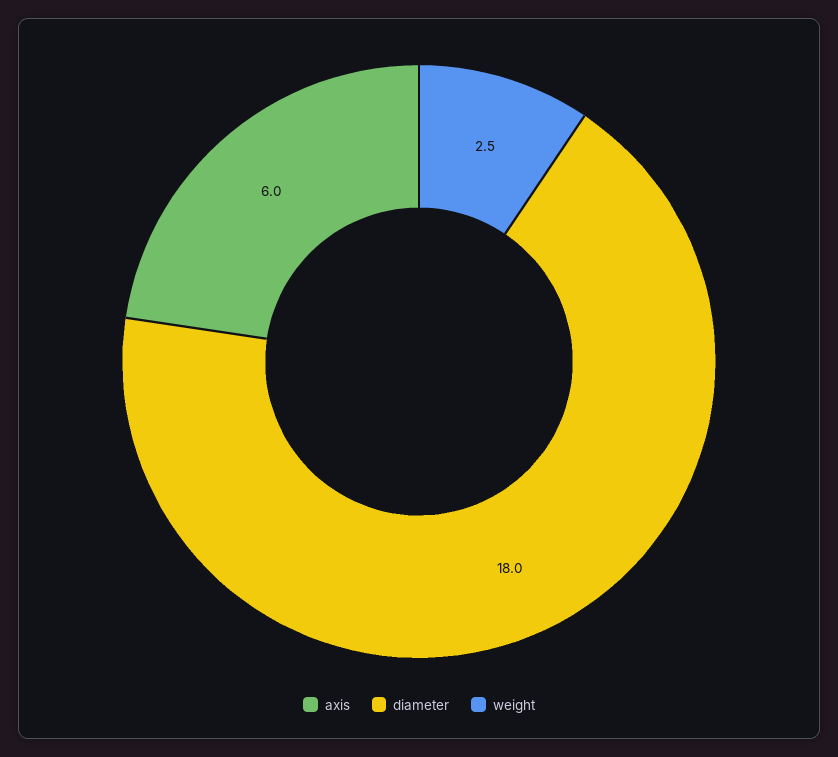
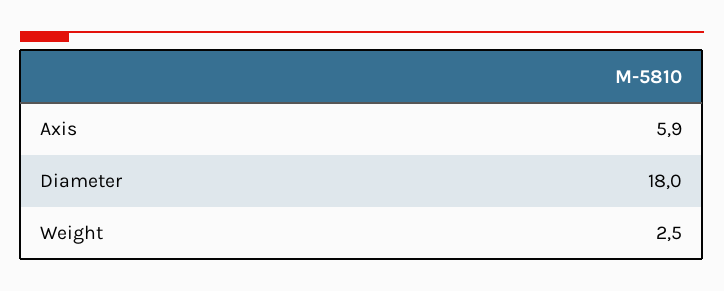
axis: 6 -> 5.9

